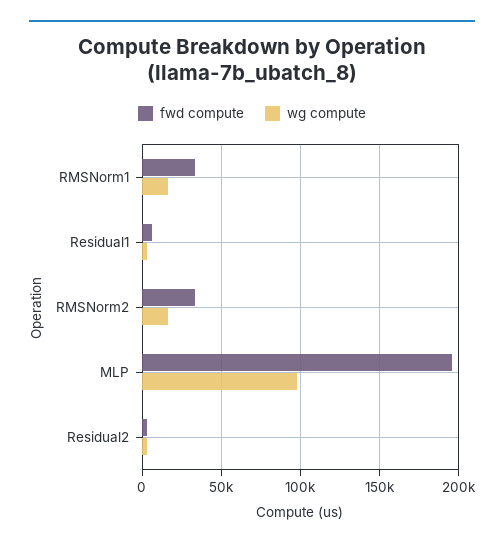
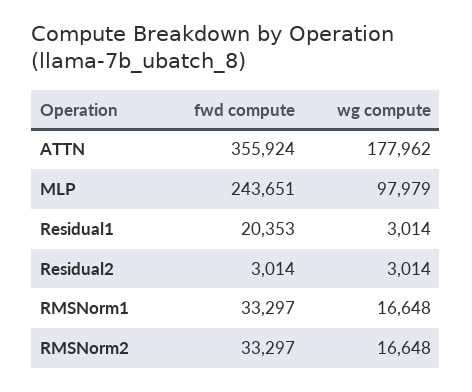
fwd compute, Residual1: 5000 -> 20353
fwd compute, MLP: 195000 -> 243651
fwd compute, ATTN: none -> 355924
wg compute, ATTN: none -> 177962

